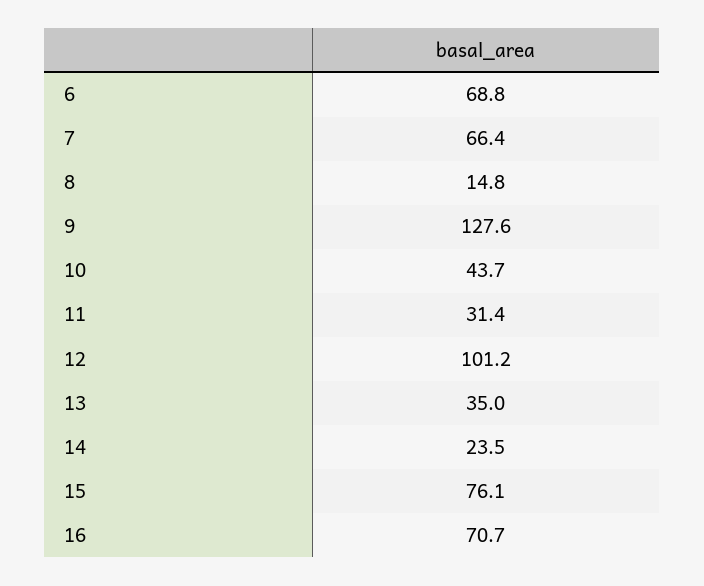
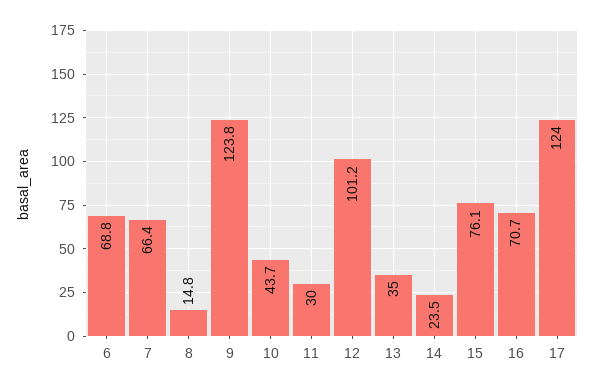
9: 127.6 -> 123.8
11: 31.4 -> 30
17: none -> 124

